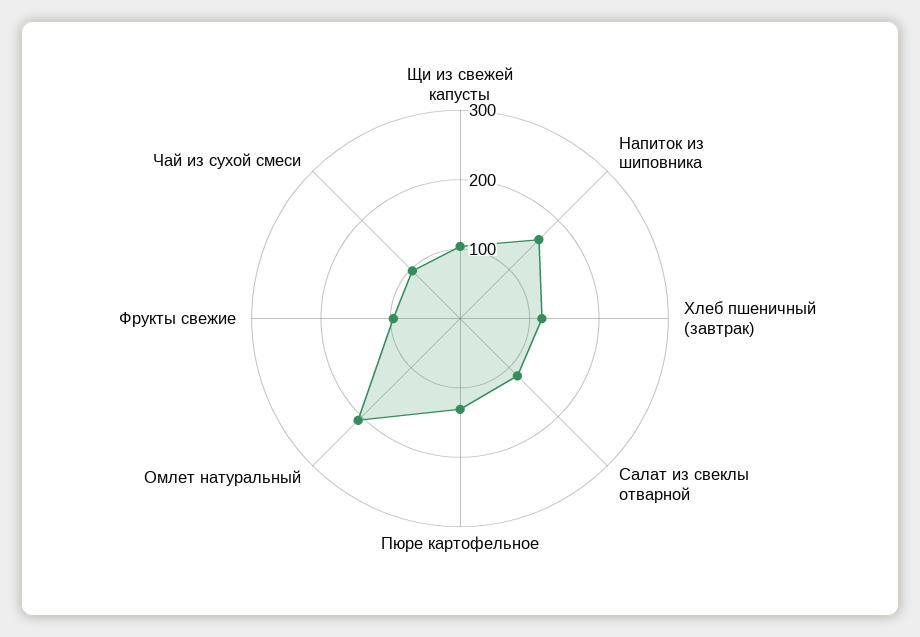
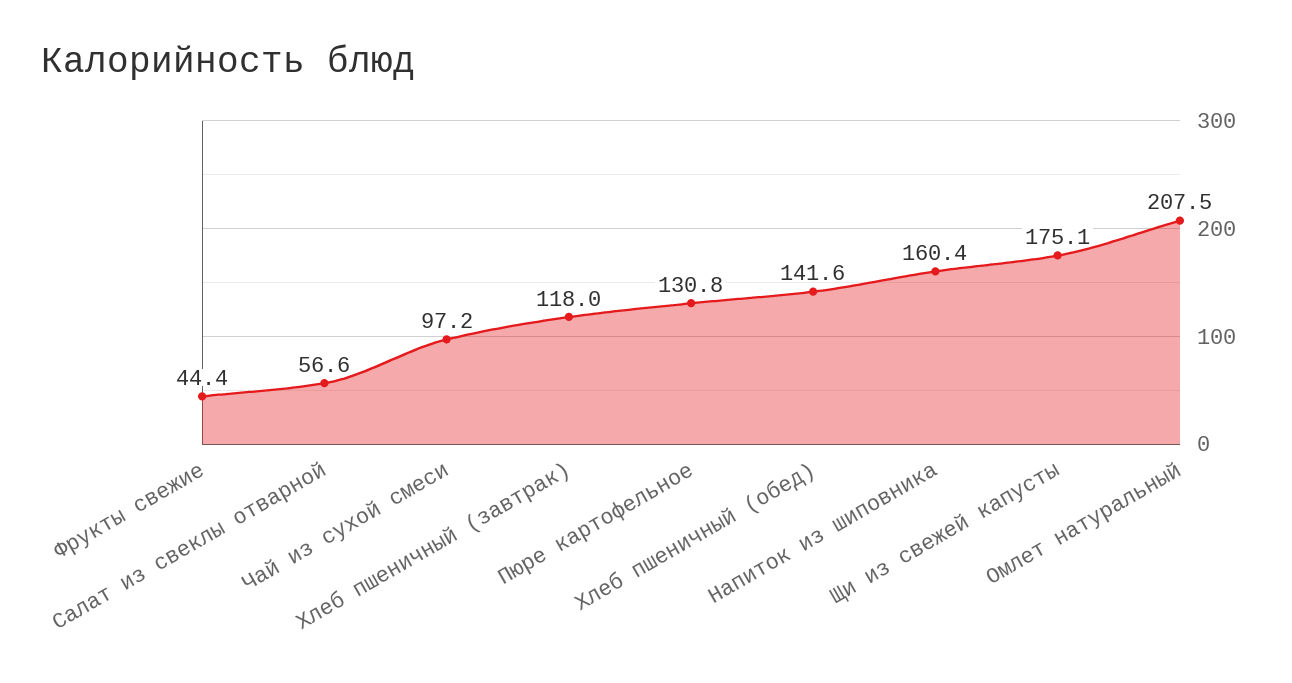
Щи из свежей капусты: 100 -> 175.1
Салат из свеклы отварной: 120 -> 56.6
Фрукты свежие: 100 -> 44.4
Хлеб пшеничный (обед): none -> 141.6

